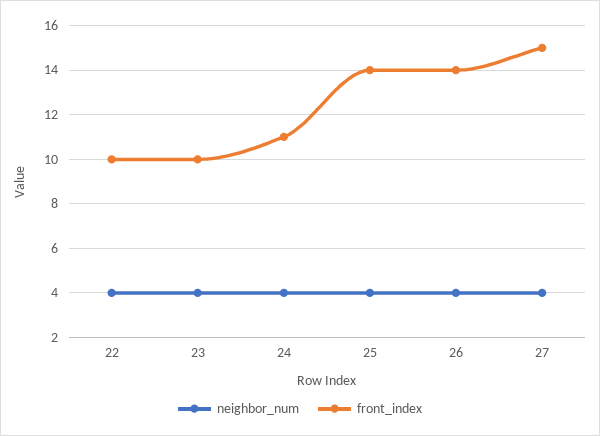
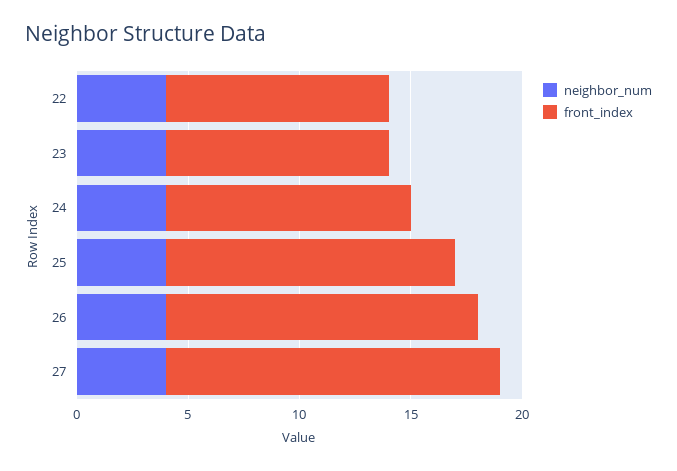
front_index, 25: 14 -> 13

